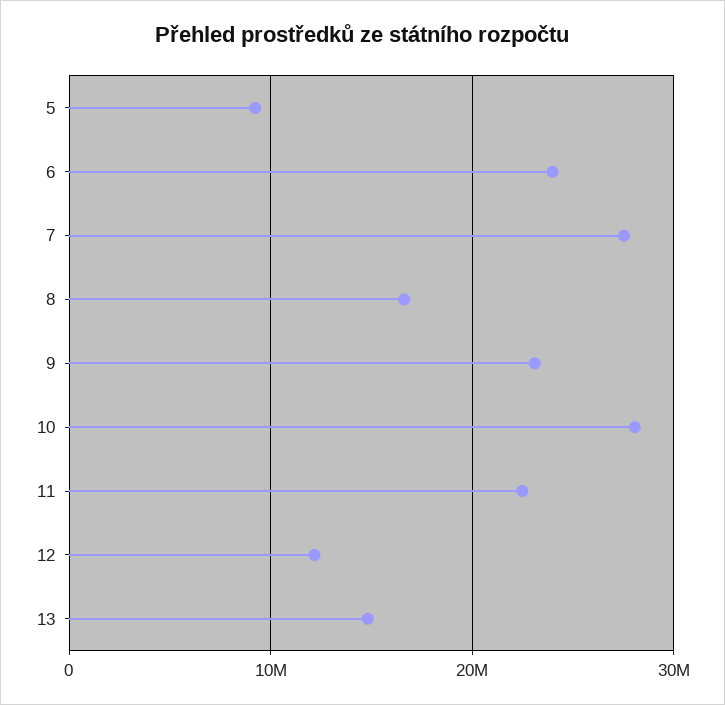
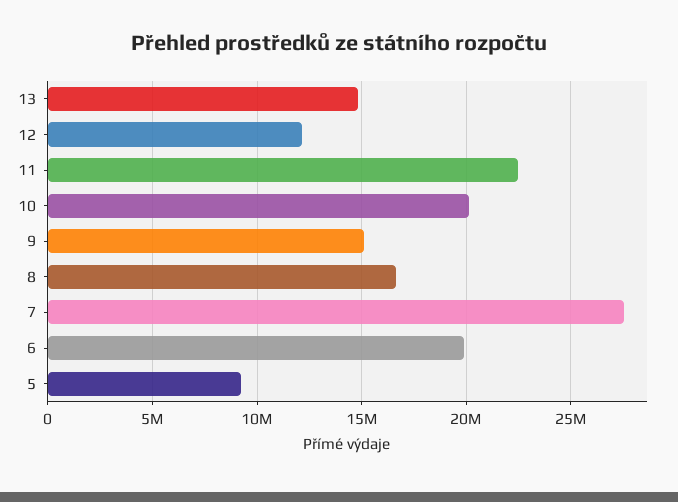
6: 24000000 -> 20000000
9: 23000000 -> 15000000
10: 28000000 -> 20000000

